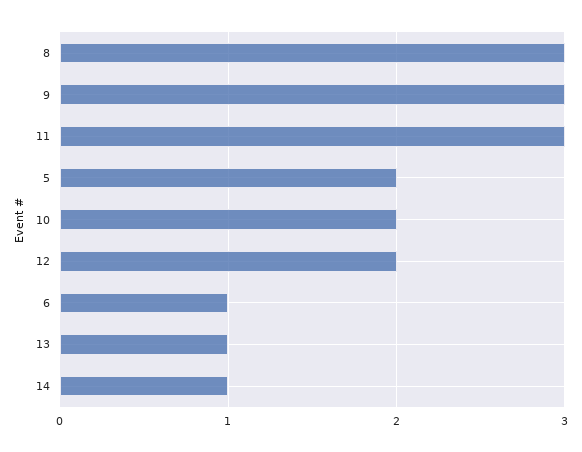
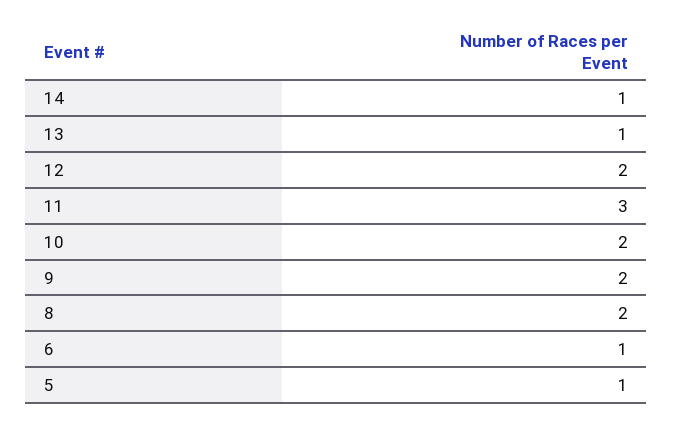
8: 3 -> 2
9: 3 -> 2
5: 2 -> 1

